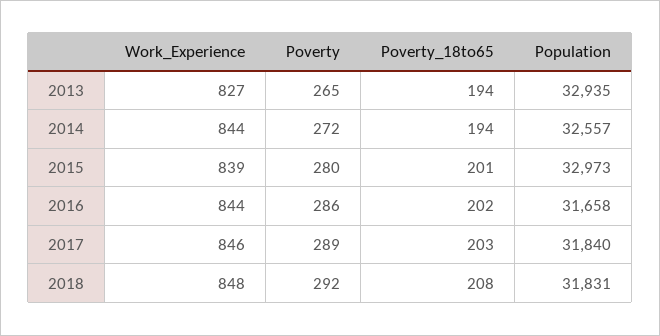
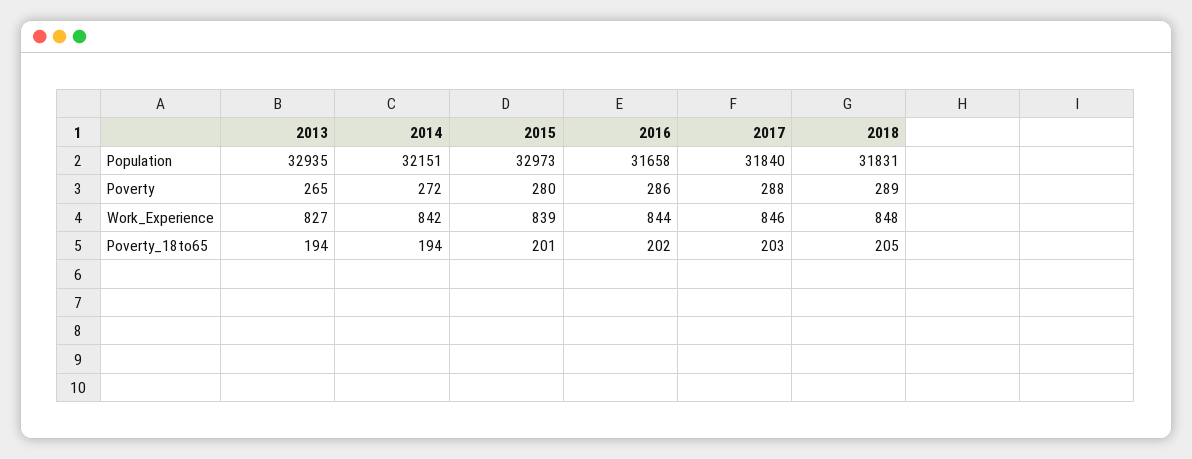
Work_Experience, 2014: 844 -> 842
Population, 2014: 32557 -> 32151
Poverty, 2017: 289 -> 288
Poverty, 2018: 292 -> 289
Poverty_18to65, 2018: 208 -> 205

